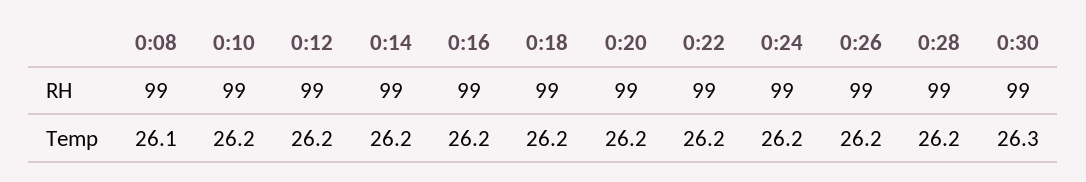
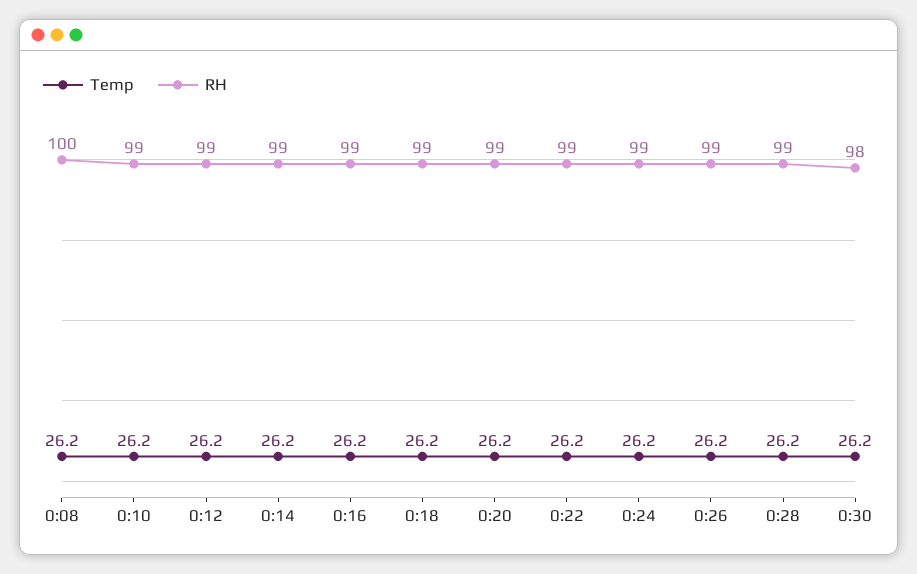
RH, 0:08: 99 -> 100
RH, 0:30: 99 -> 98
Temp, 0:08: 26.1 -> 26.2
Temp, 0:30: 26.3 -> 26.2

